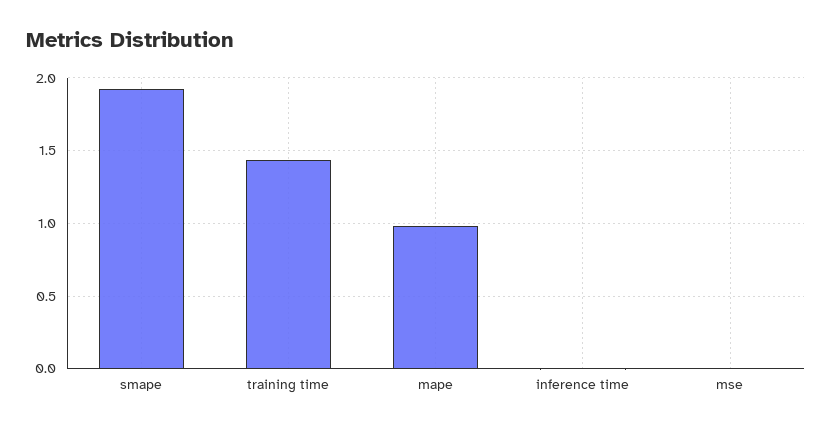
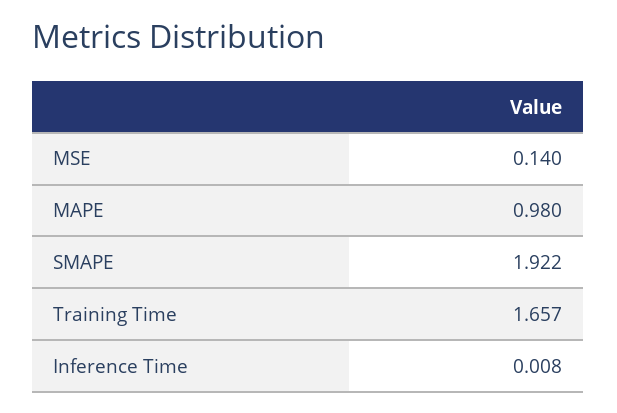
training time: 1.45 -> 1.657
mse: 0 -> 0.14

